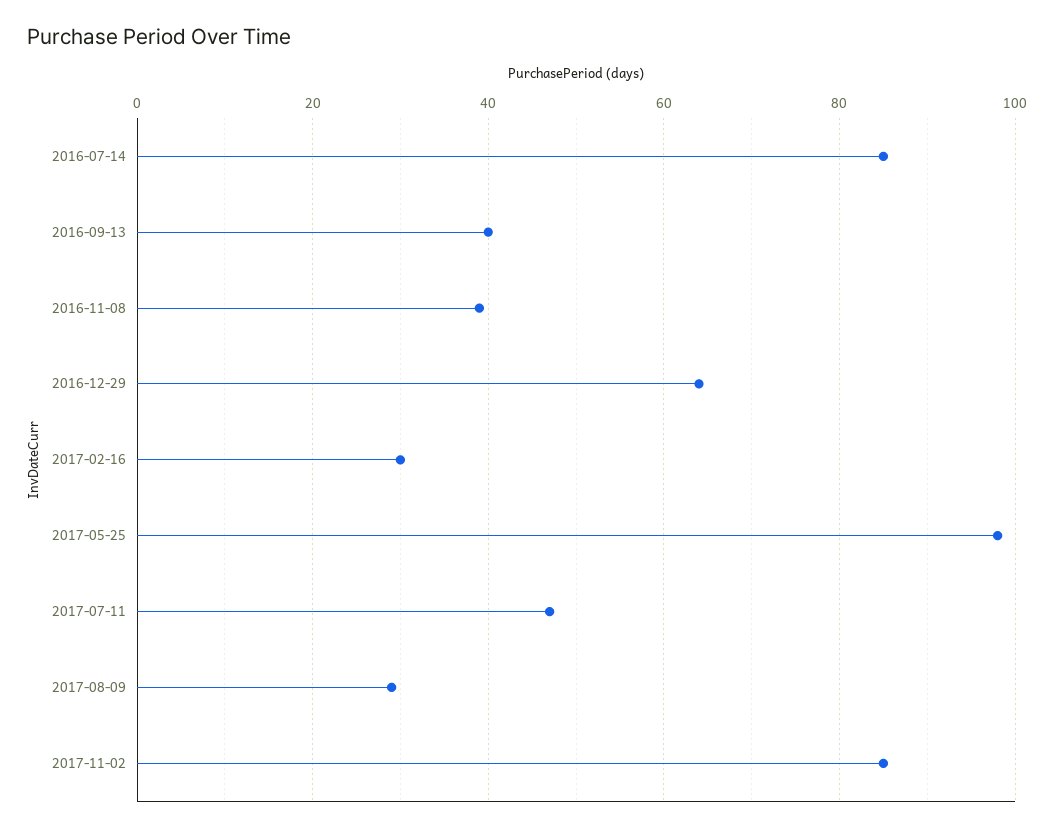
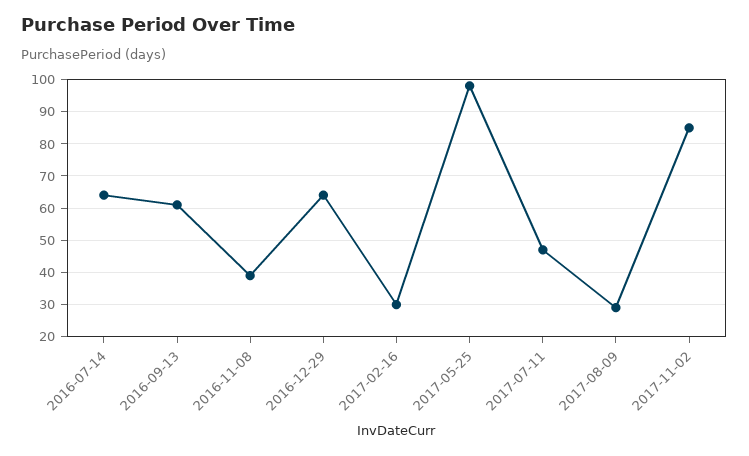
2016-07-14: 85 -> 65
2016-09-13: 40 -> 60

